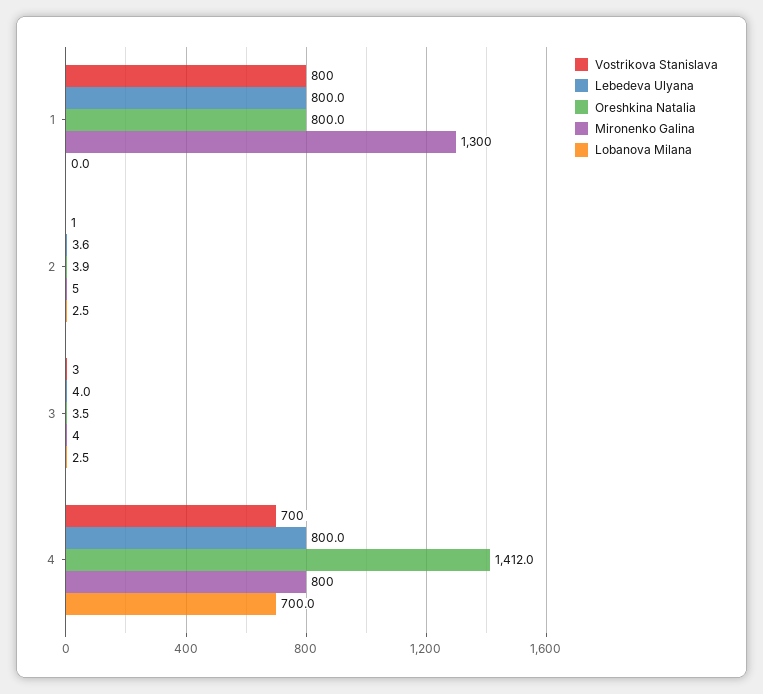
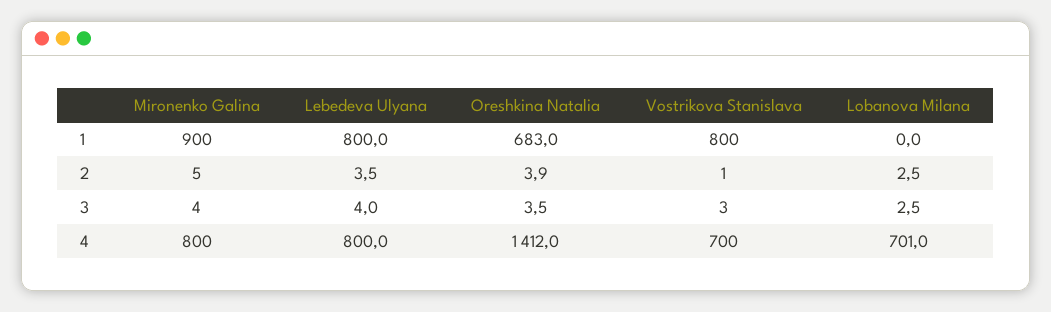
Oreshkina Natalia, 1: 800 -> 683
Mironenko Galina, 1: 1300 -> 900
Lebedeva Ulyana, 2: 3.6 -> 3.5
Lobanova Milana, 4: 700 -> 701

